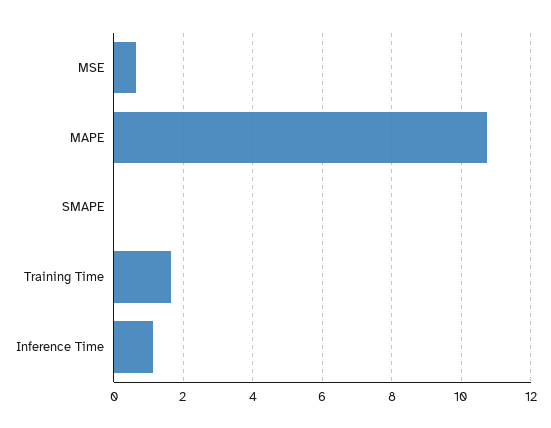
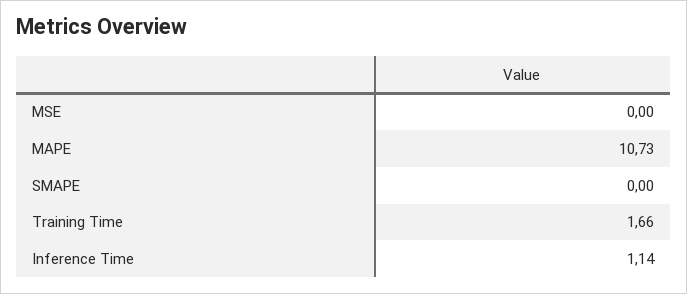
MSE: 0.6 -> 0

